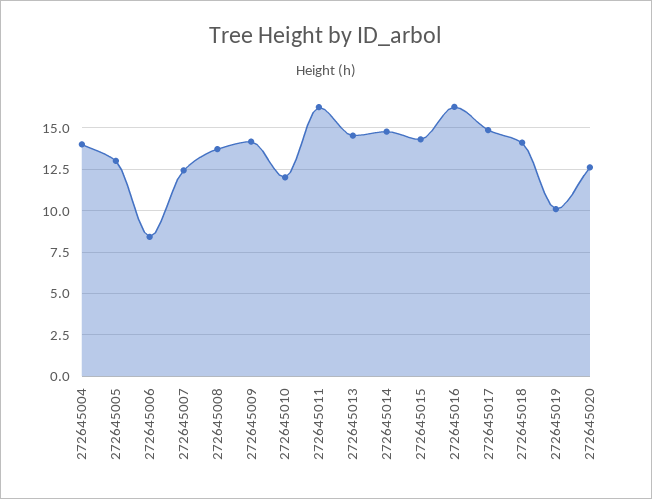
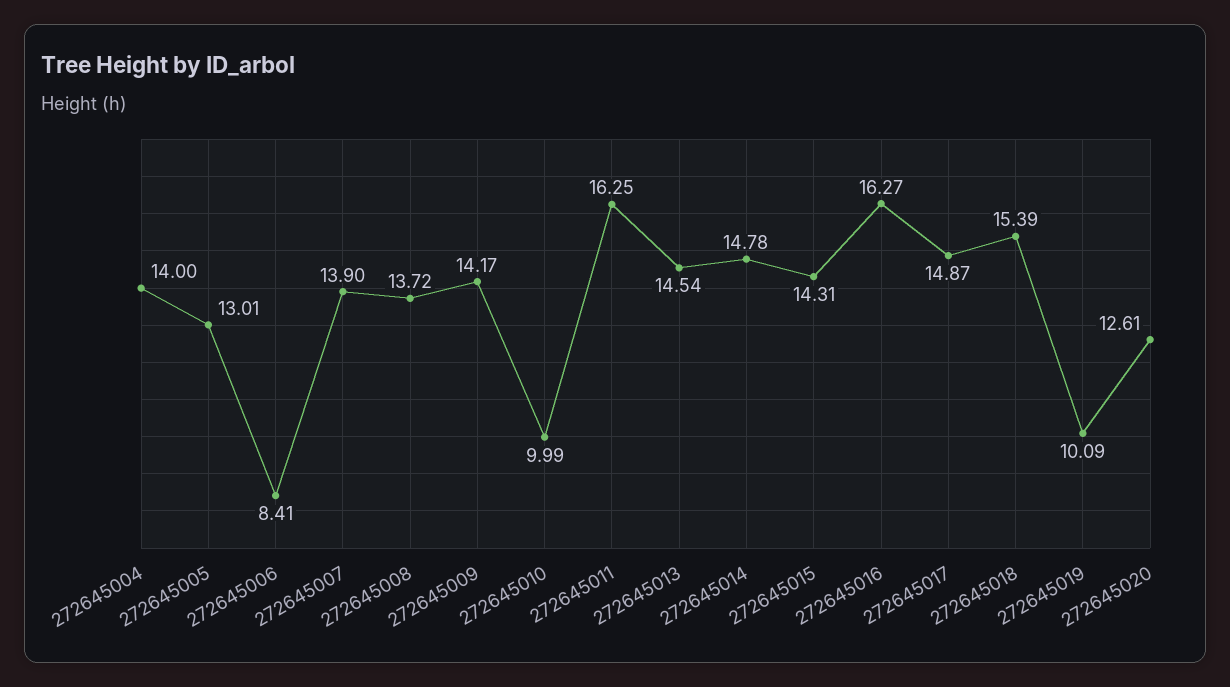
272645007: 12.5 -> 13.9
272645010: 12 -> 9.99
272645018: 14 -> 15.39

